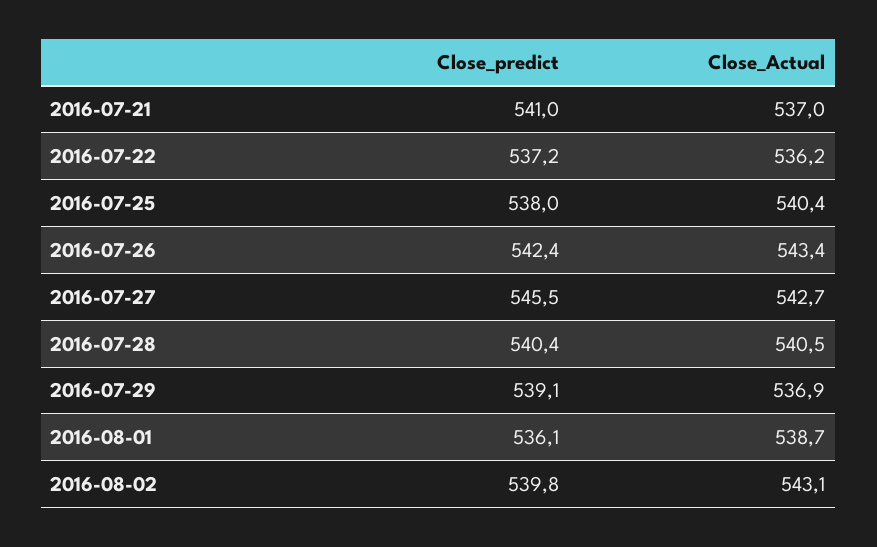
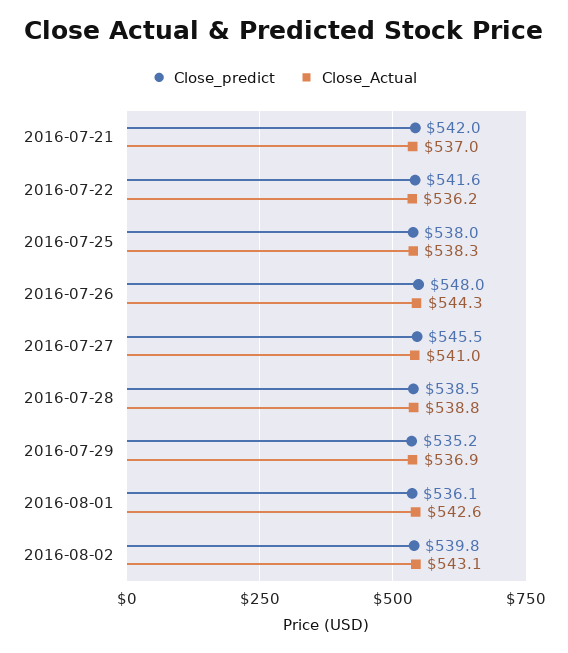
Close_predict, 2016-07-21: 541 -> 542
Close_predict, 2016-07-22: 537.2 -> 541.6
Close_Actual, 2016-07-25: 540.4 -> 538.3
Close_predict, 2016-07-26: 542.4 -> 548
Close_Actual, 2016-07-26: 543.4 -> 544.3
Close_Actual, 2016-07-27: 542.7 -> 541
Close_predict, 2016-07-28: 540.4 -> 538.5
Close_Actual, 2016-07-28: 540.5 -> 538.8
Close_predict, 2016-07-29: 539.1 -> 535.2
Close_Actual, 2016-08-01: 538.7 -> 542.6

